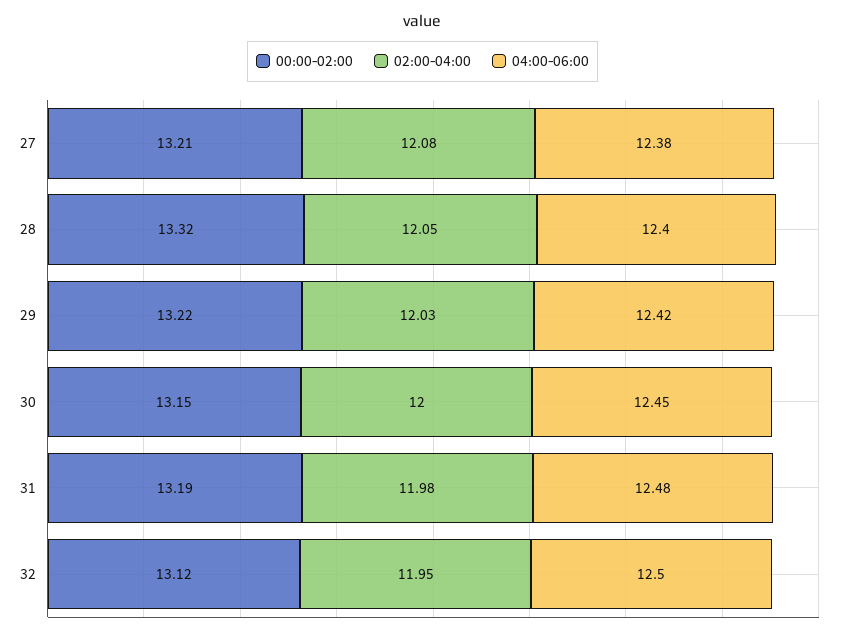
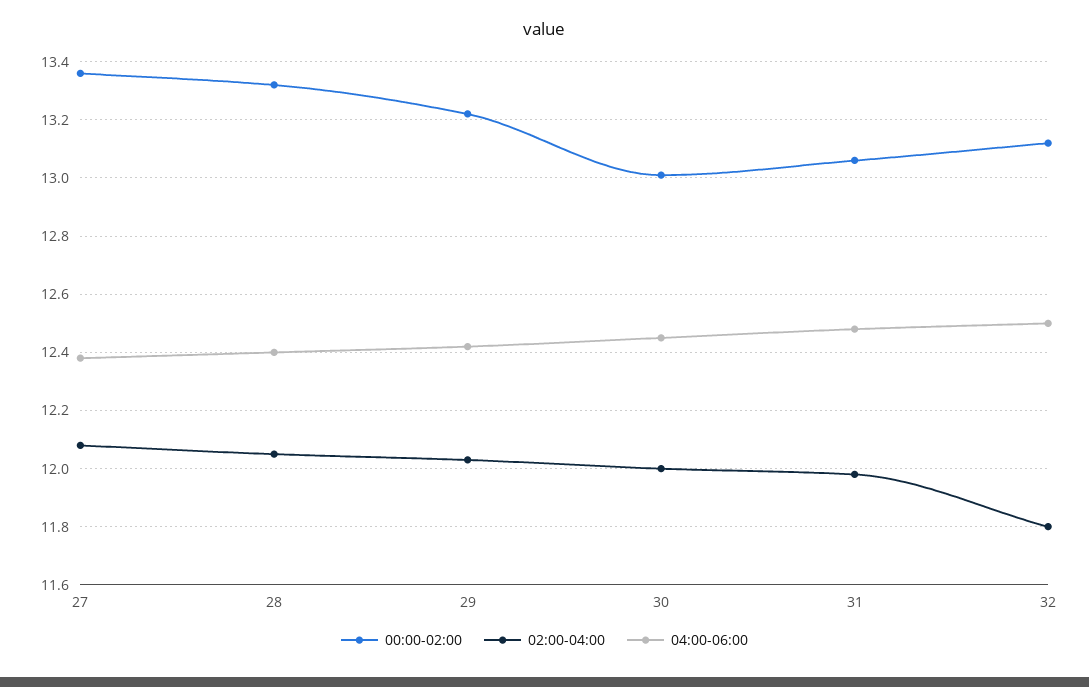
00:00-02:00, 27: 13.21 -> 13.35
00:00-02:00, 30: 13.15 -> 13
00:00-02:00, 31: 13.19 -> 13.05
02:00-04:00, 32: 11.95 -> 11.8

